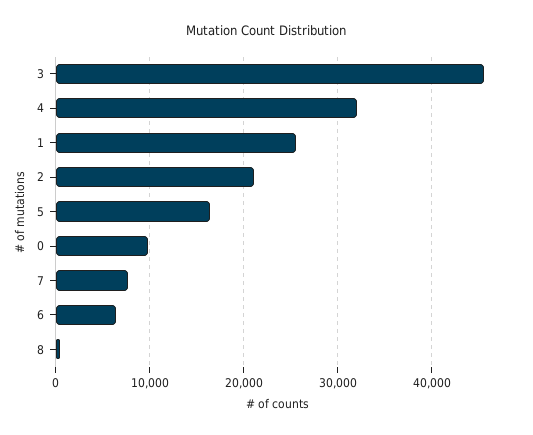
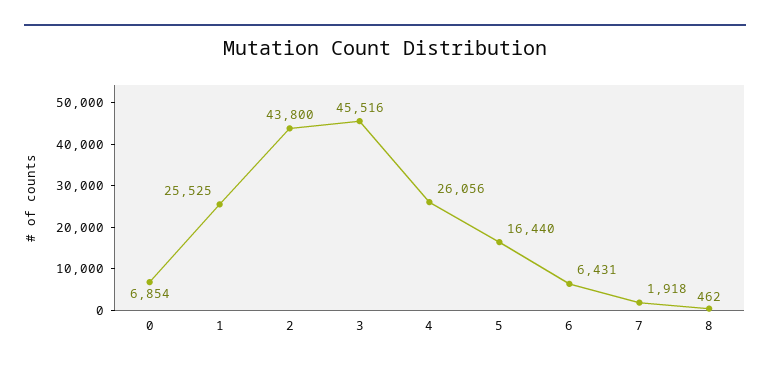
4: 32000 -> 26056
2: 21000 -> 43800
0: 10000 -> 6854
7: 8000 -> 1918

